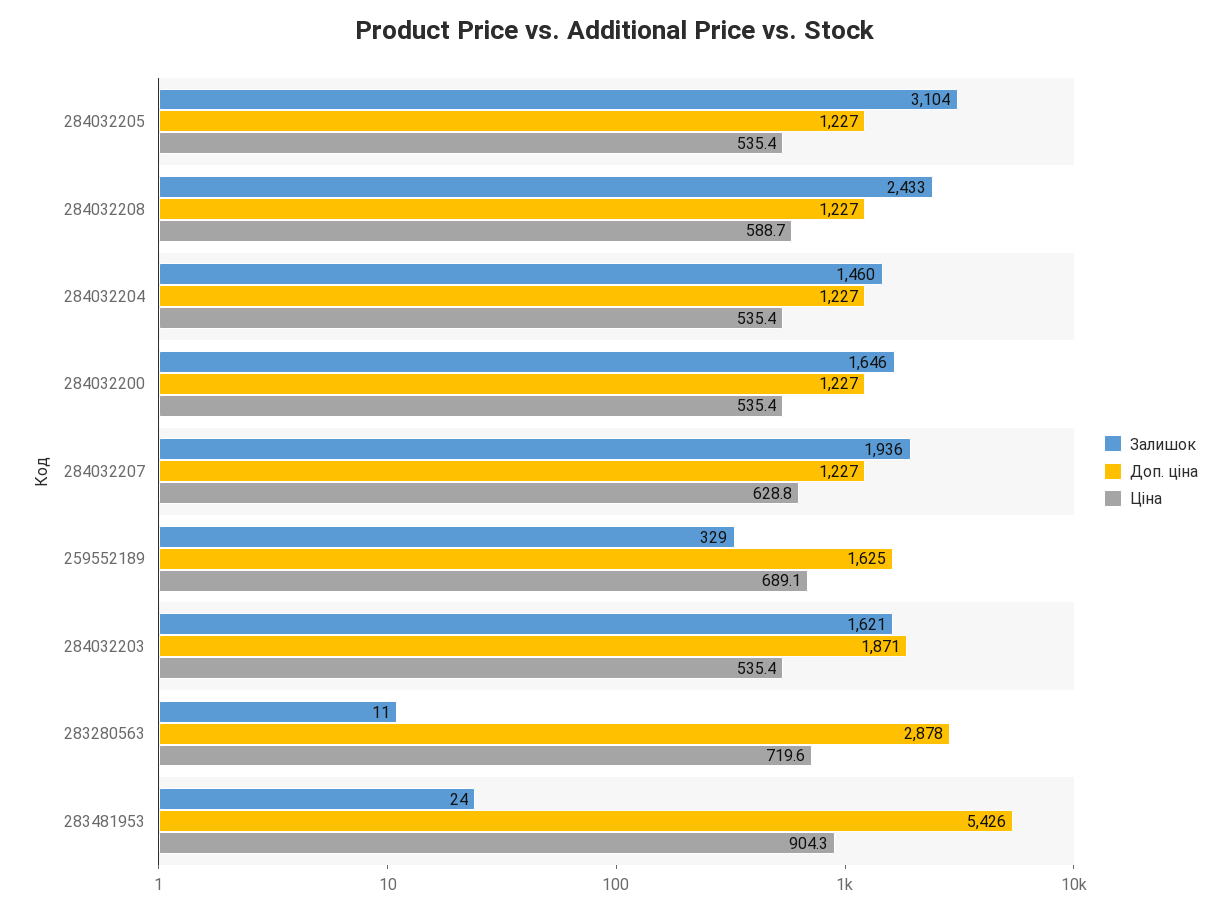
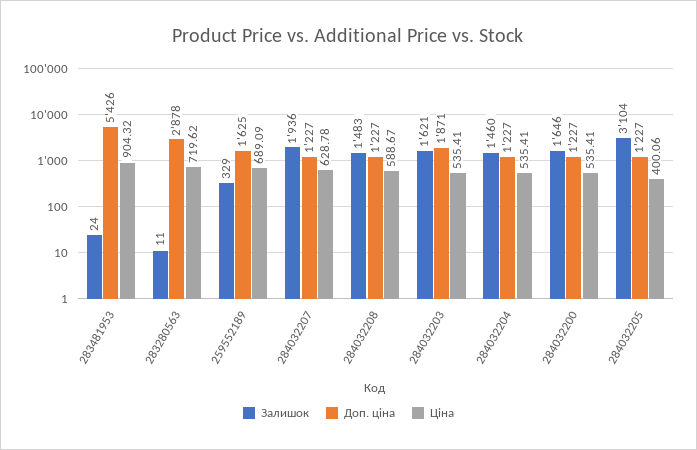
Ціна, 284032205: 535.4 -> 400.06
Залишок, 284032208: 2433 -> 1483

